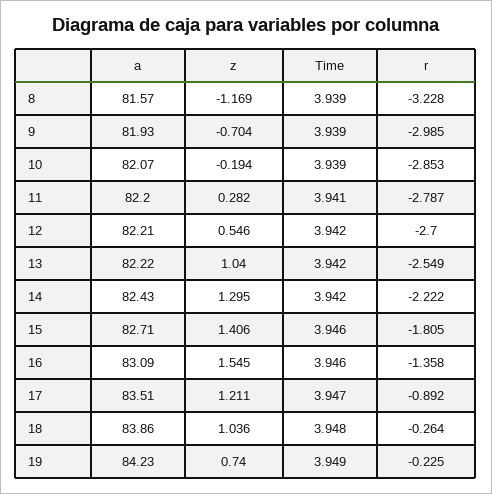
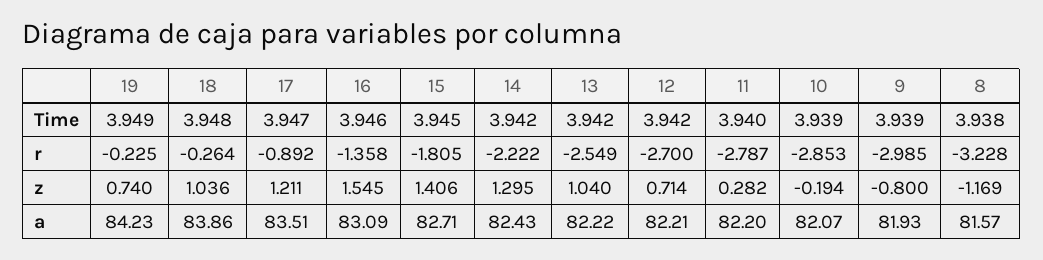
Time, 8: 3.939 -> 3.938
z, 9: -0.704 -> -0.8
Time, 11: 3.941 -> 3.94
z, 12: 0.546 -> 0.714
Time, 15: 3.946 -> 3.945

